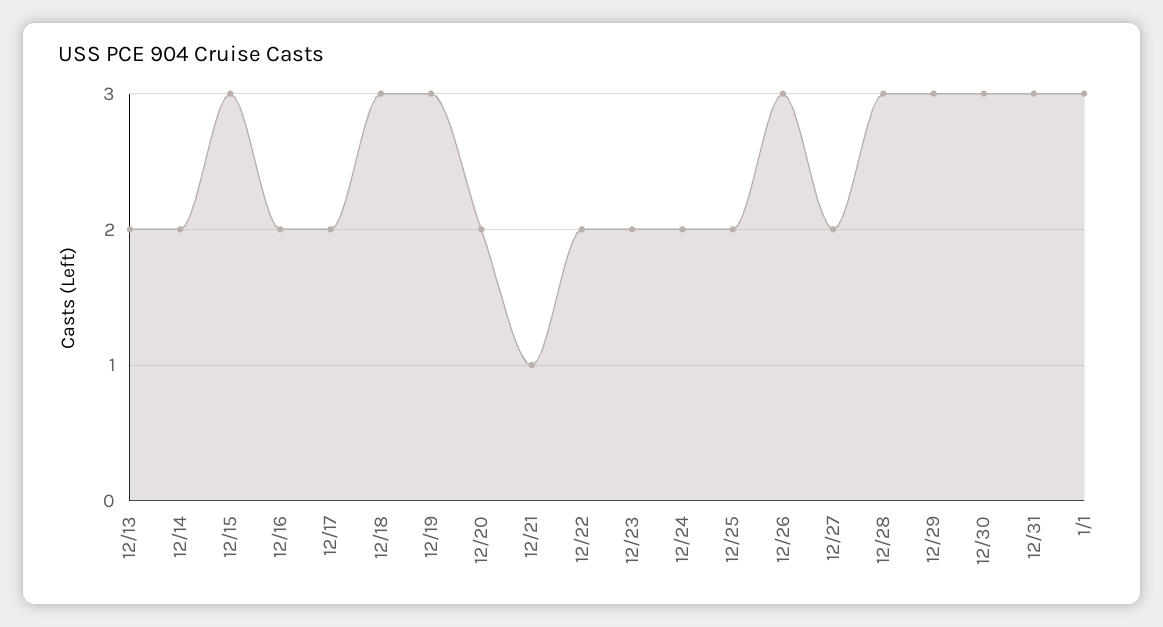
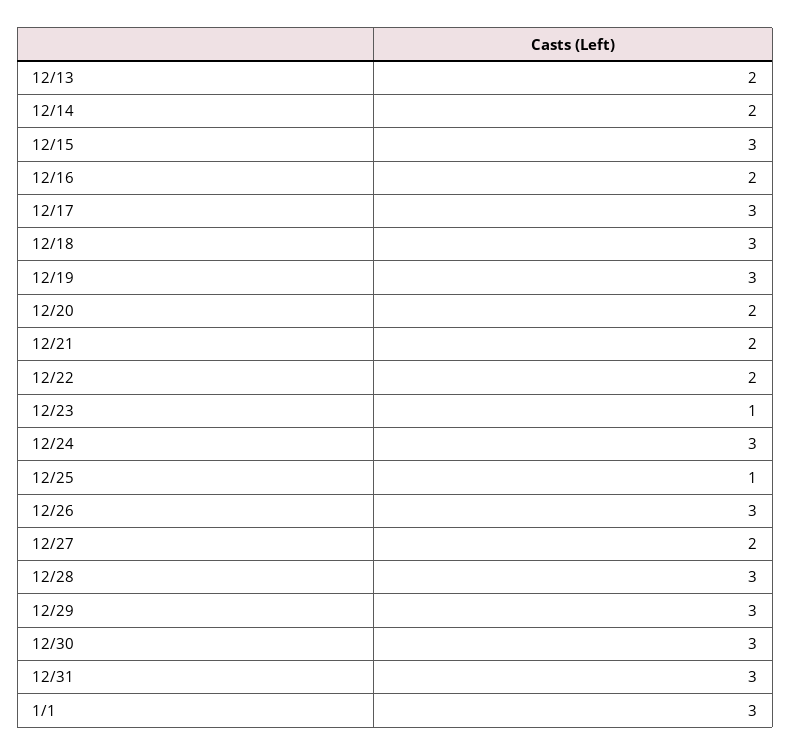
12/17: 2 -> 3
12/21: 1 -> 2
12/23: 2 -> 1
12/24: 2 -> 3
12/25: 2 -> 1

